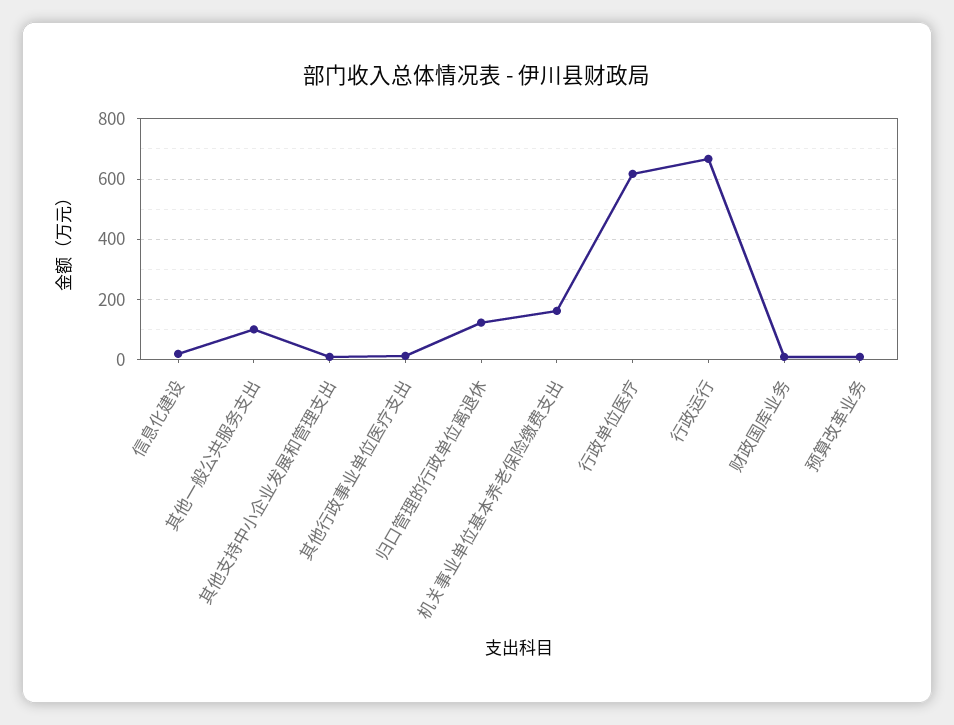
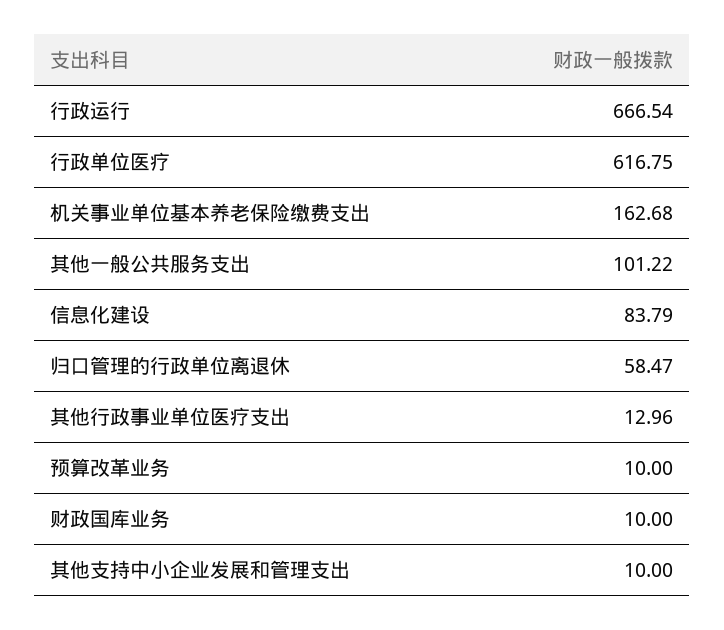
信息化建设: 20 -> 83.79
归口管理的行政单位离退休: 120 -> 58.47

